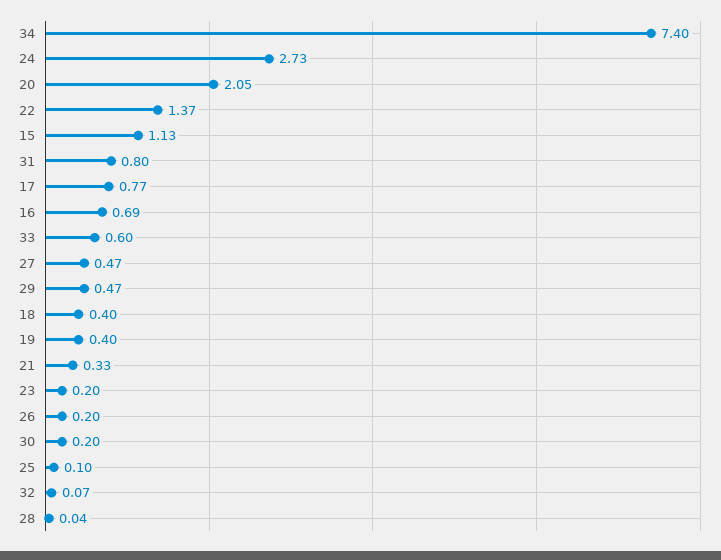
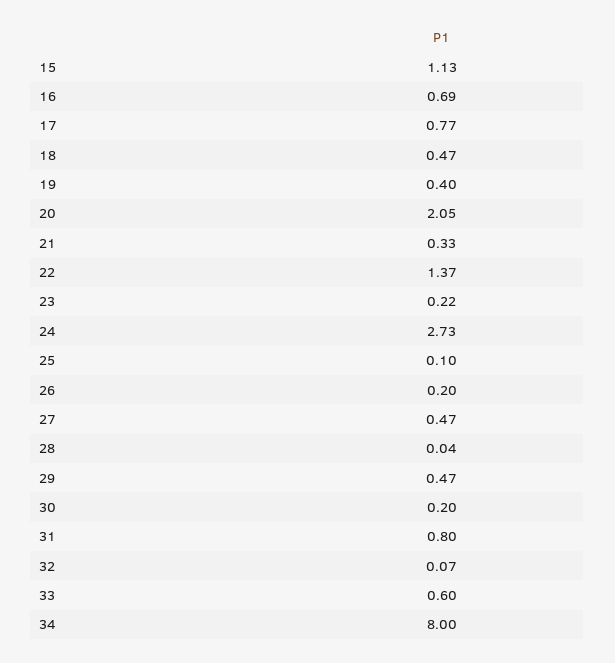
34: 7.4 -> 8
18: 0.4 -> 0.47
23: 0.2 -> 0.22

